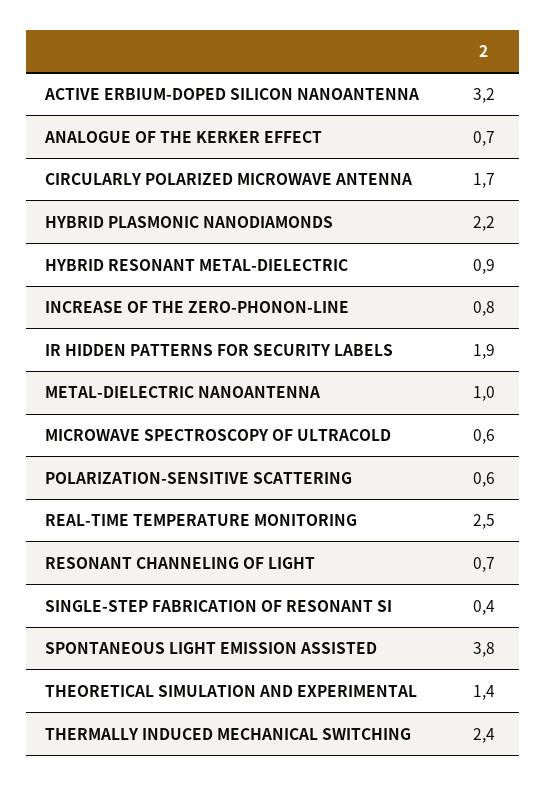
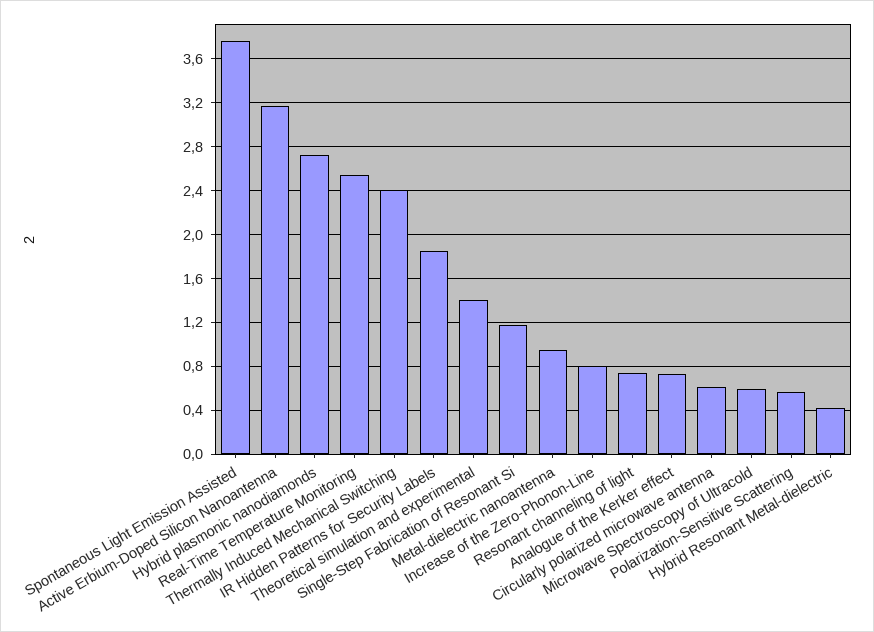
CIRCULARLY POLARIZED MICROWAVE ANTENNA: 1.7 -> 0.6
HYBRID PLASMONIC NANODIAMONDS: 2.2 -> 2.7
HYBRID RESONANT METAL-DIELECTRIC: 0.9 -> 0.4
SINGLE-STEP FABRICATION OF RESONANT SI: 0.4 -> 1.2

